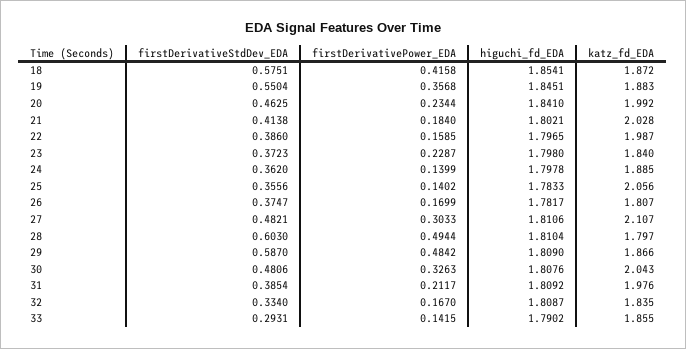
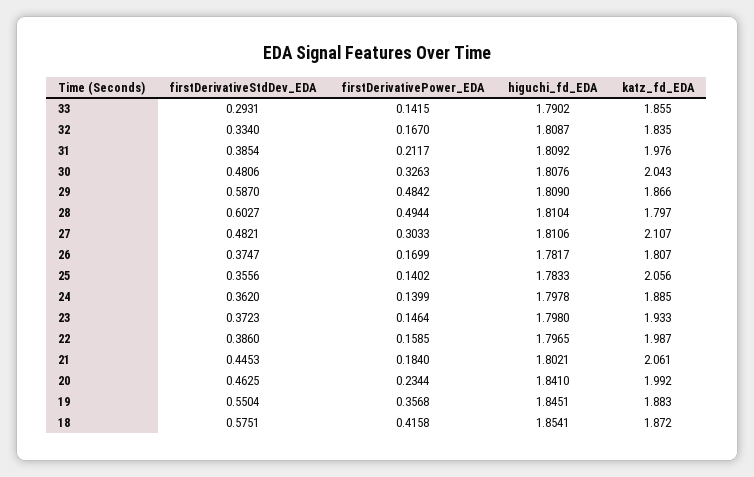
firstDerivativeStdDev_EDA, 21: 0.4138 -> 0.4453
katz_fd_EDA, 21: 2.028 -> 2.061
firstDerivativePower_EDA, 23: 0.2287 -> 0.1464
katz_fd_EDA, 23: 1.84 -> 1.933
firstDerivativeStdDev_EDA, 28: 0.603 -> 0.6027

